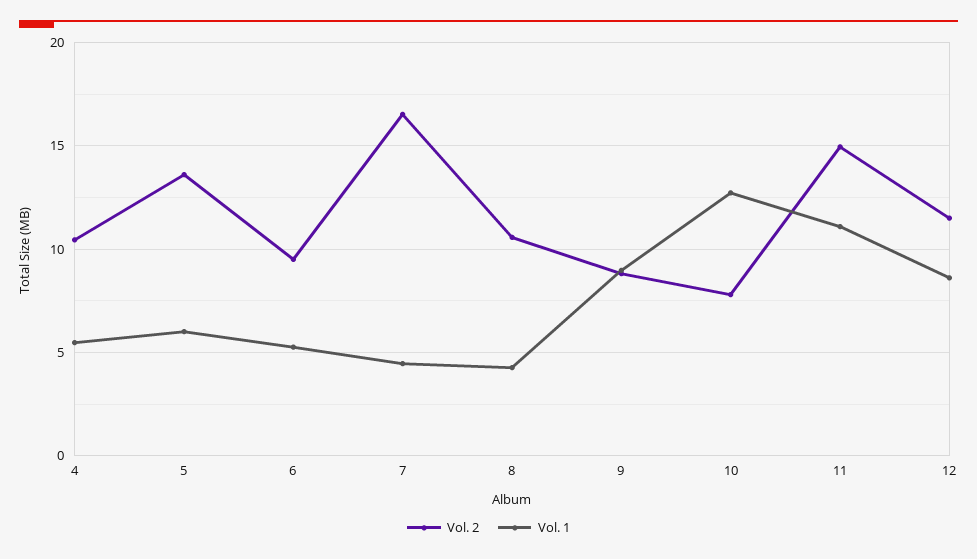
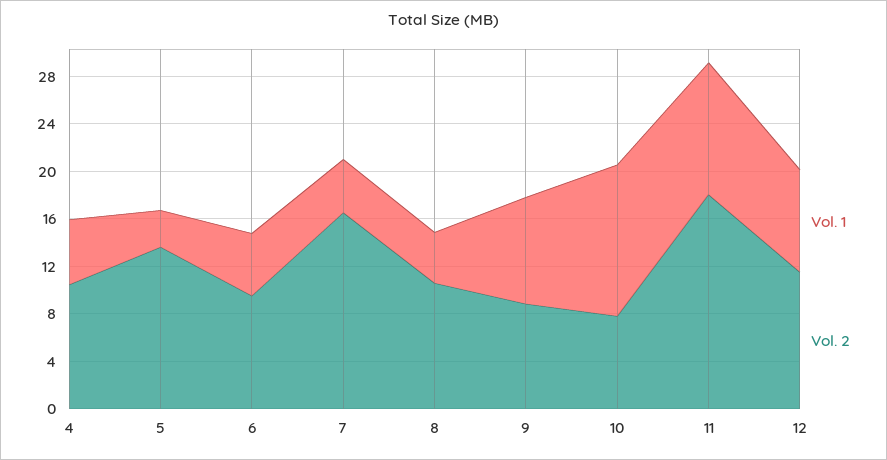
Vol. 1, 5: 6 -> 3
Vol. 2, 11: 15 -> 18

